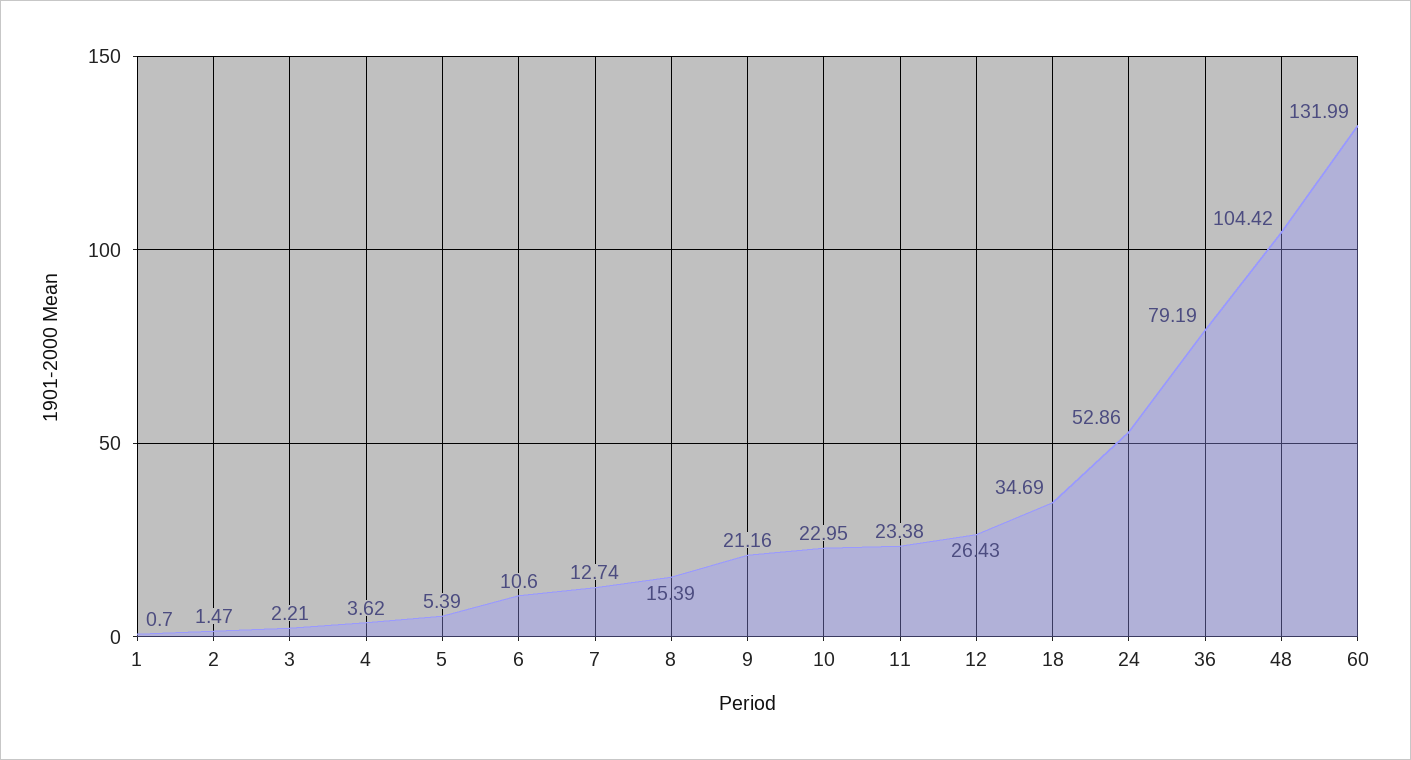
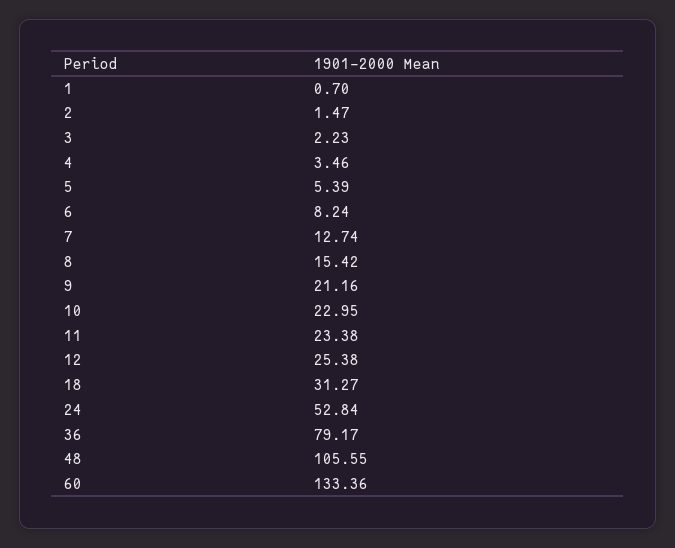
3: 2.21 -> 2.23
4: 3.62 -> 3.46
6: 10.6 -> 8.24
8: 15.39 -> 15.42
12: 26.43 -> 25.38
18: 34.69 -> 31.27
24: 52.86 -> 52.84
36: 79.19 -> 79.17
48: 104.42 -> 105.55
60: 131.99 -> 133.36

